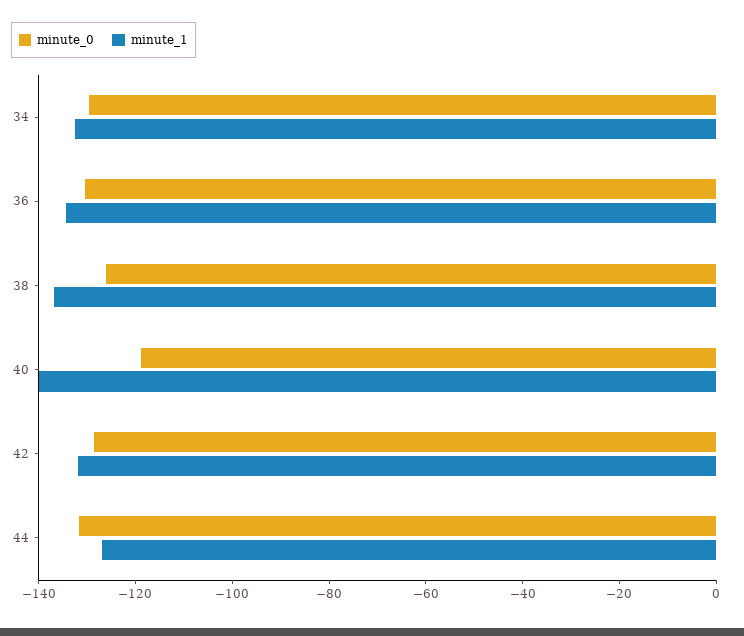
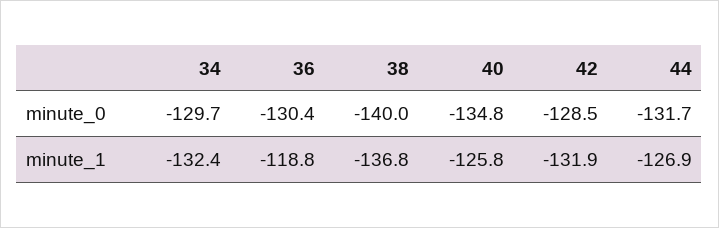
minute_1, 36: -135 -> -118.8
minute_0, 38: -125 -> -140
minute_0, 40: -120 -> -134.8
minute_1, 40: -140 -> -125.8

